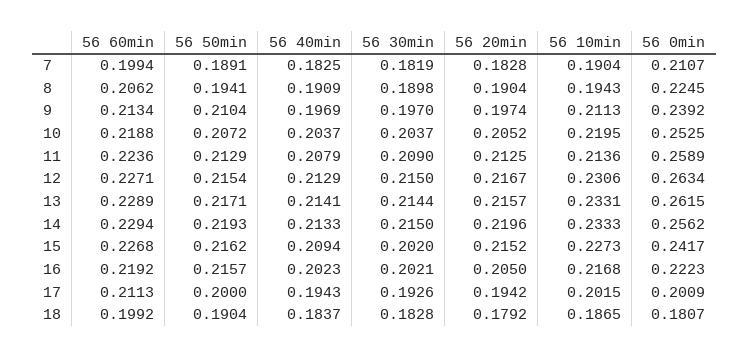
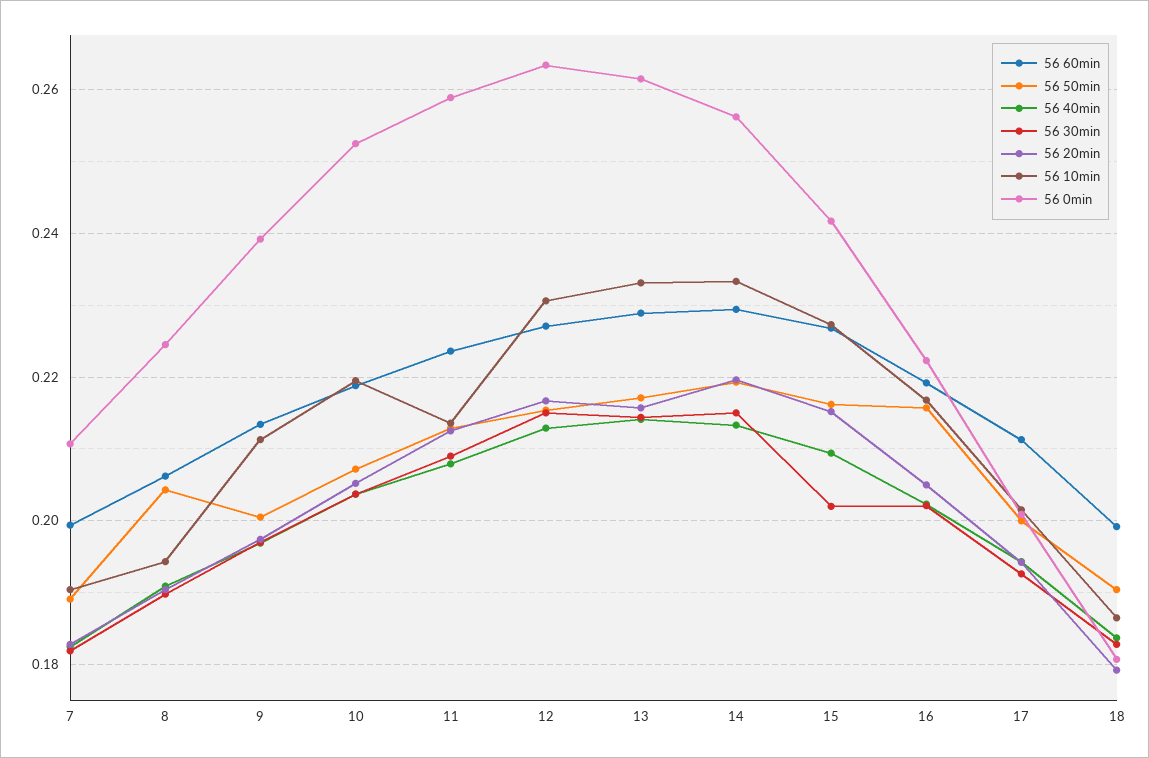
56 50min, 8: 0.1941 -> 0.204
56 50min, 9: 0.2104 -> 0.2

